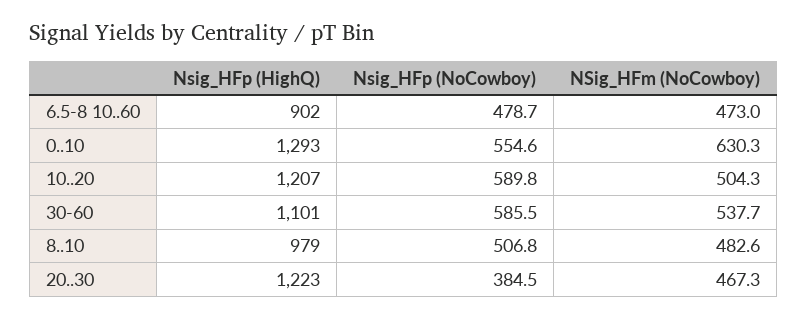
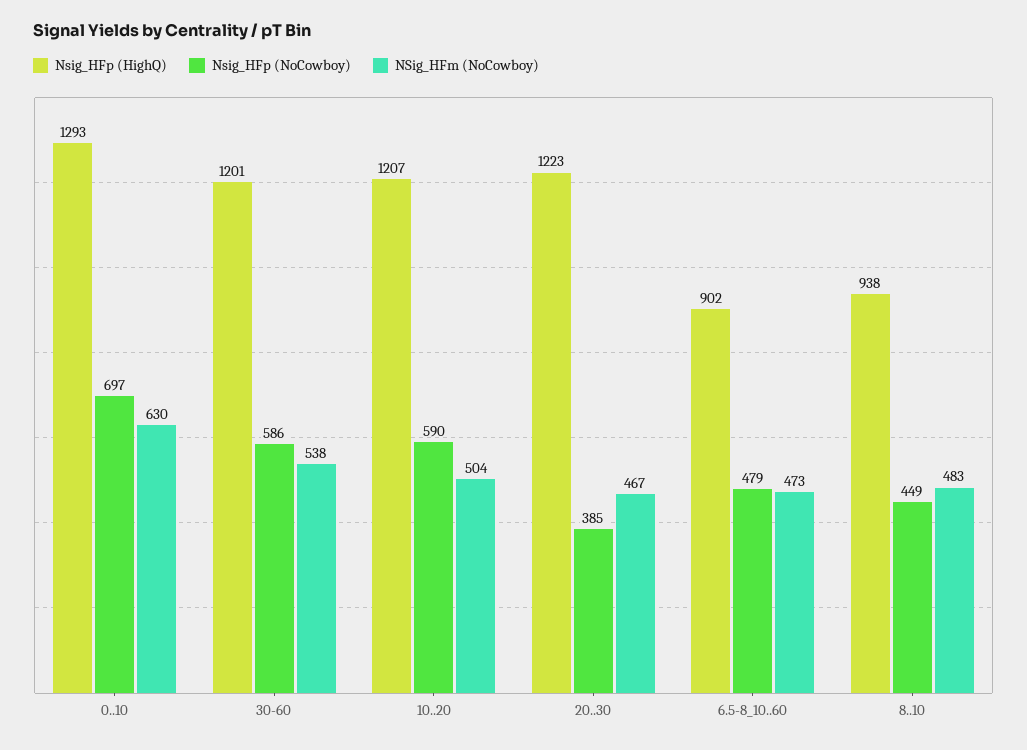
Nsig_HFp (NoCowboy), 0..10: 554.6 -> 697
Nsig_HFp (HighQ), 30-60: 1101 -> 1201
Nsig_HFp (HighQ), 8..10: 979 -> 938
Nsig_HFp (NoCowboy), 8..10: 506.8 -> 449

